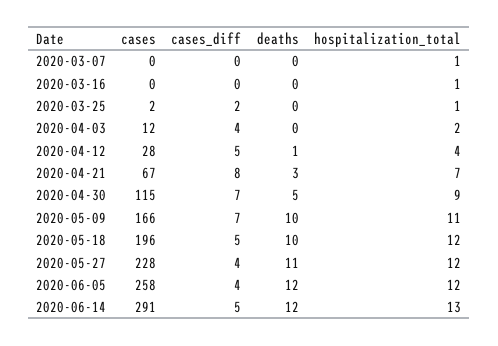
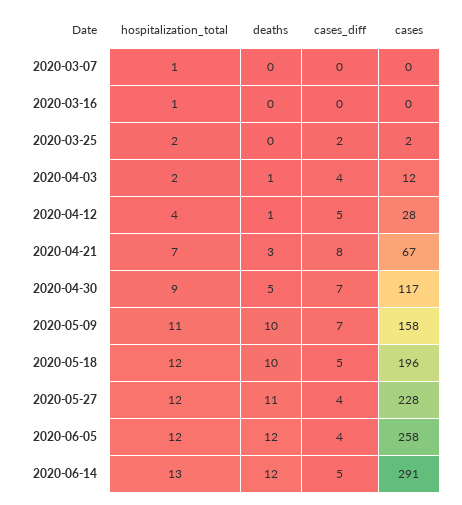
hospitalization_total, 2020-03-25: 1 -> 2
deaths, 2020-04-03: 0 -> 1
cases, 2020-04-30: 115 -> 117
cases, 2020-05-09: 166 -> 158

